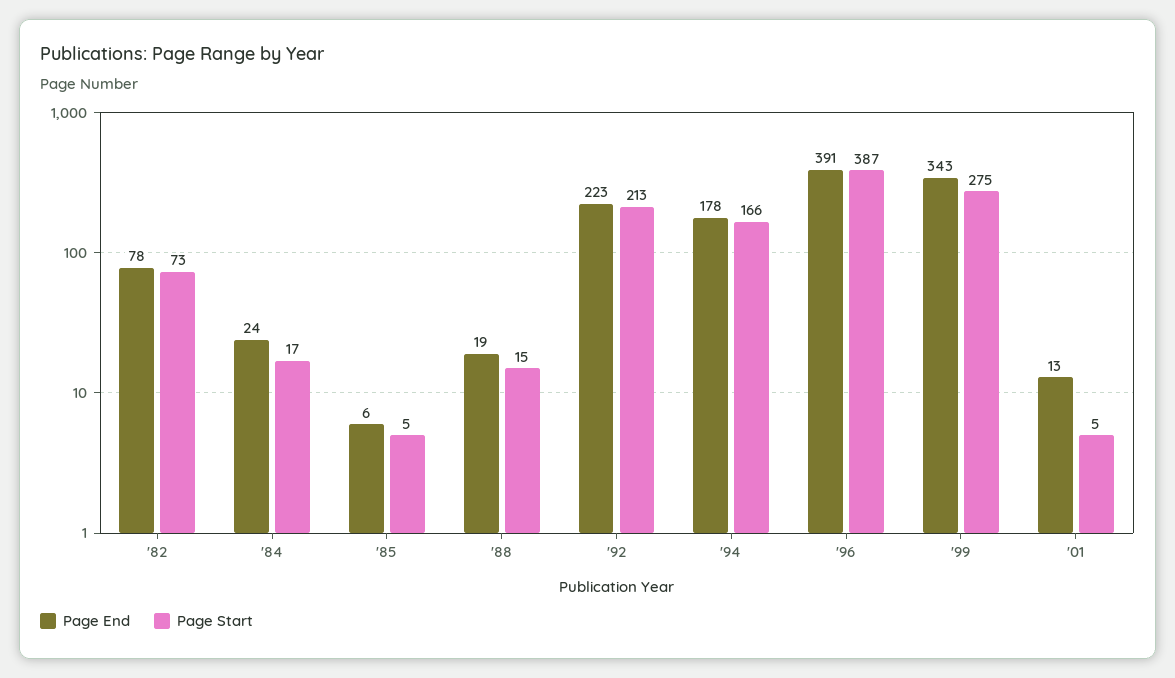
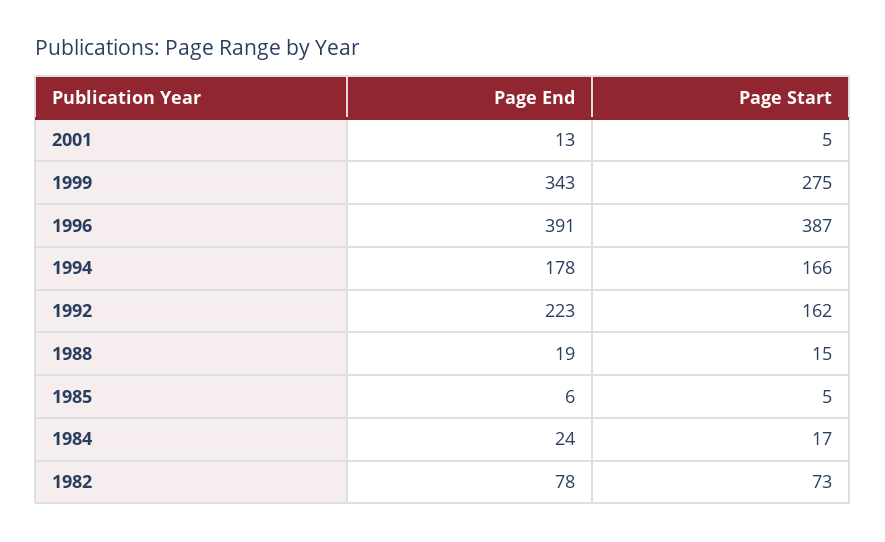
Page Start, '92: 213 -> 162

